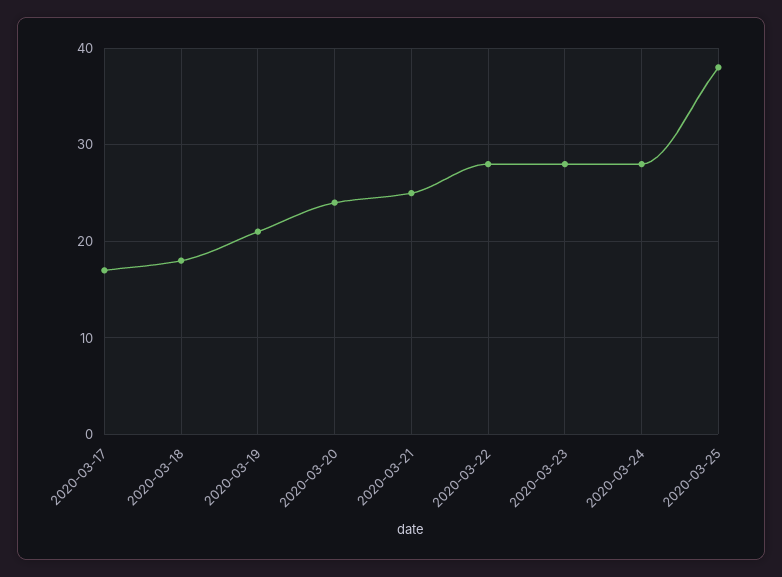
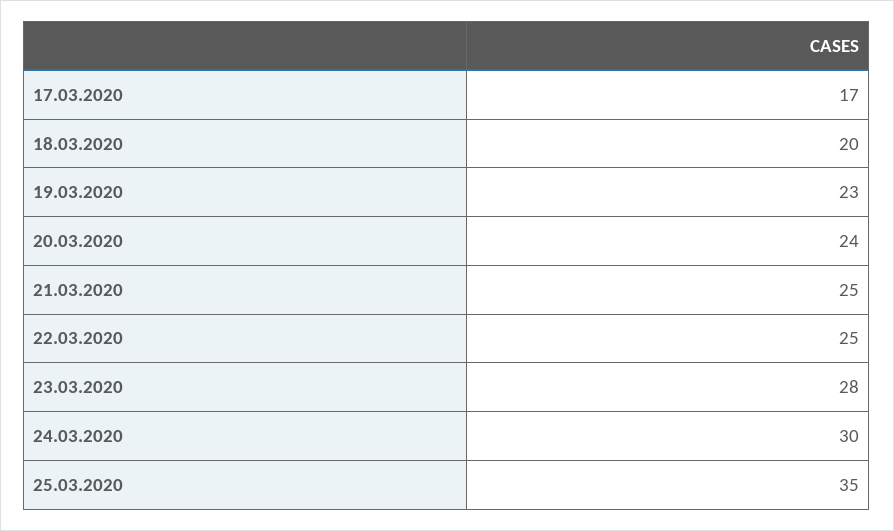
2020-03-18: 18 -> 20
2020-03-19: 21 -> 23
2020-03-22: 28 -> 25
2020-03-24: 28 -> 30
2020-03-25: 38 -> 35

